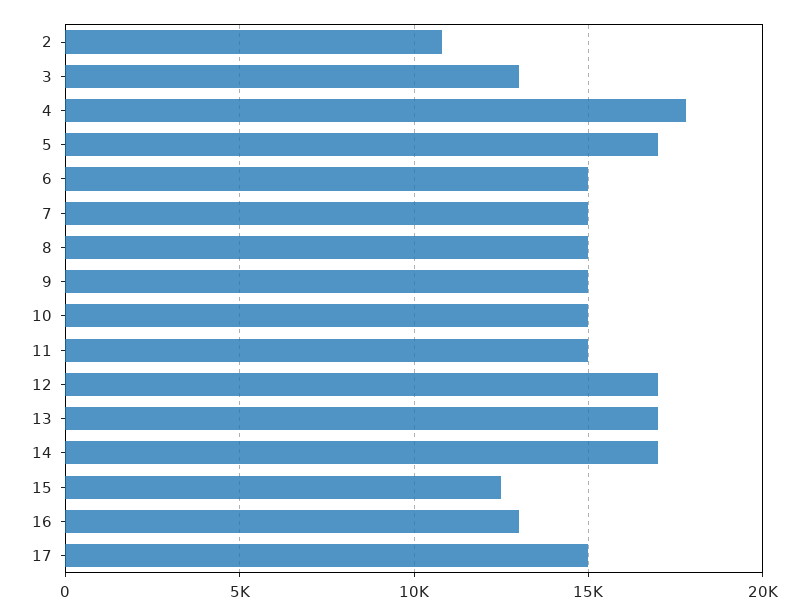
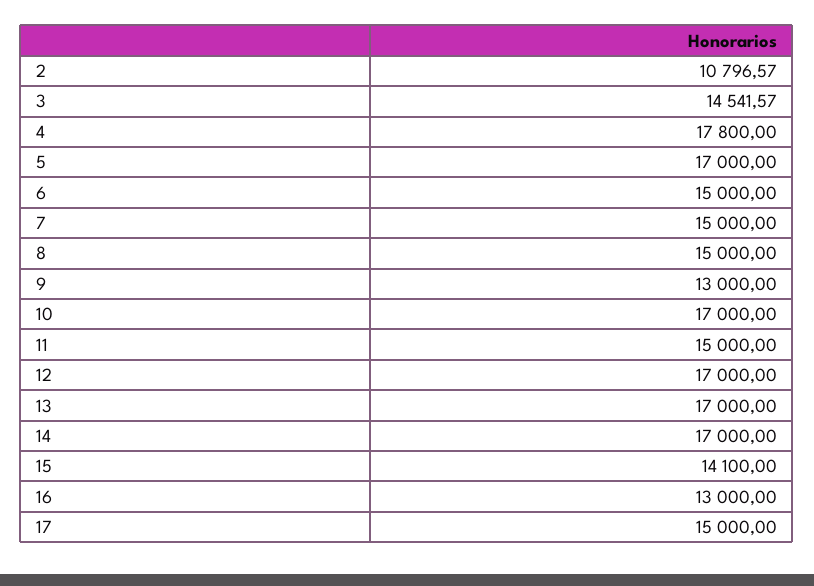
3: 13000 -> 14541.57
9: 15000 -> 13000
10: 15000 -> 17000
15: 12500 -> 14100

